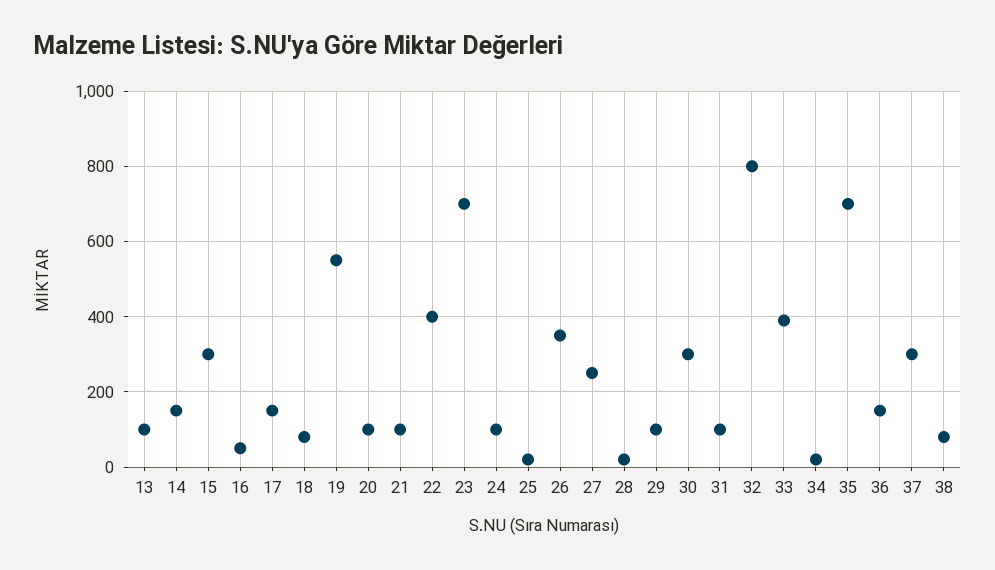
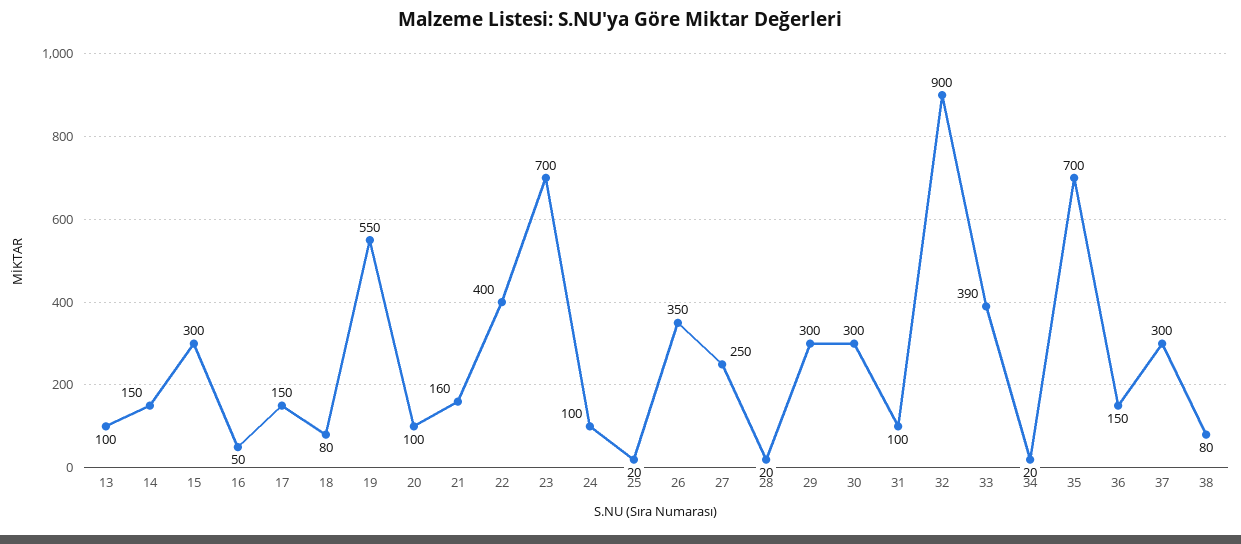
21: 100 -> 160
29: 100 -> 300
32: 800 -> 900

